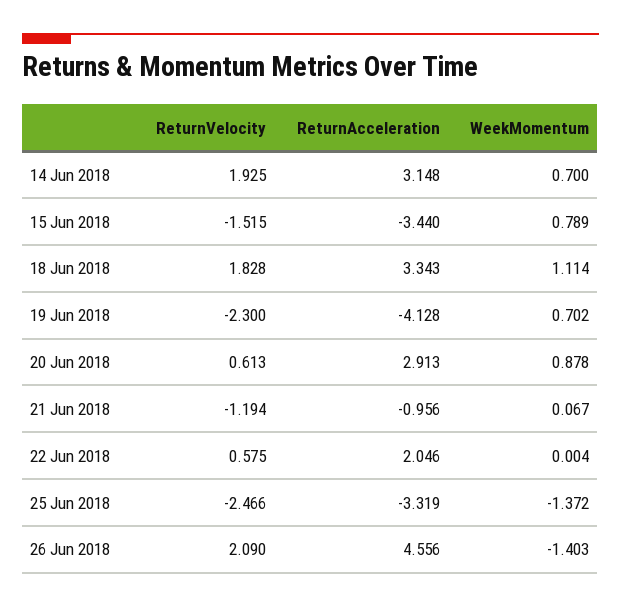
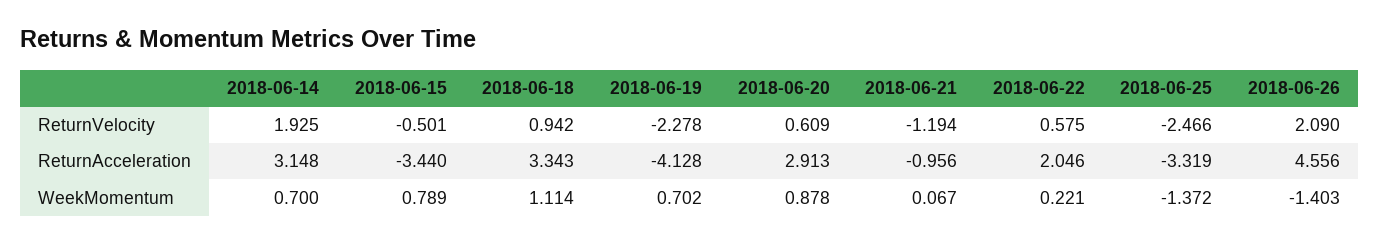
ReturnVelocity, 15 Jun 2018: -1.515 -> -0.501
ReturnVelocity, 18 Jun 2018: 1.828 -> 0.942
ReturnVelocity, 19 Jun 2018: -2.3 -> -2.278
ReturnVelocity, 20 Jun 2018: 0.613 -> 0.609
WeekMomentum, 22 Jun 2018: 0.004 -> 0.221

